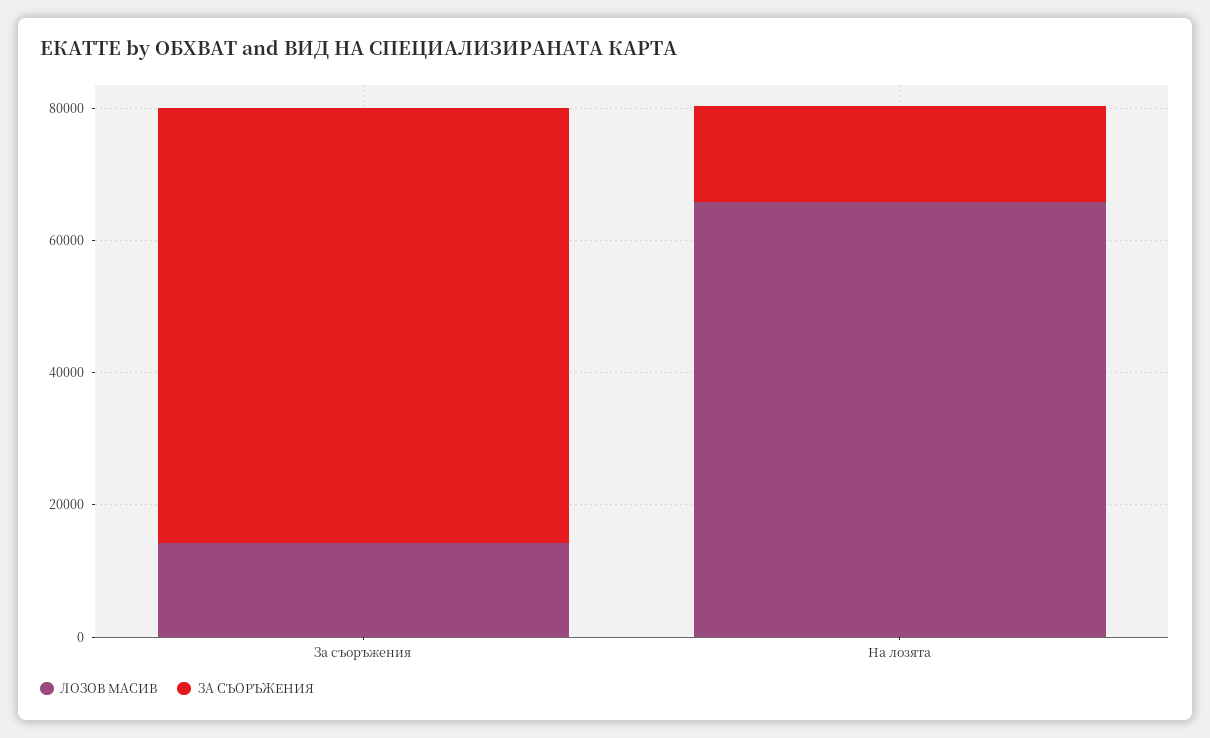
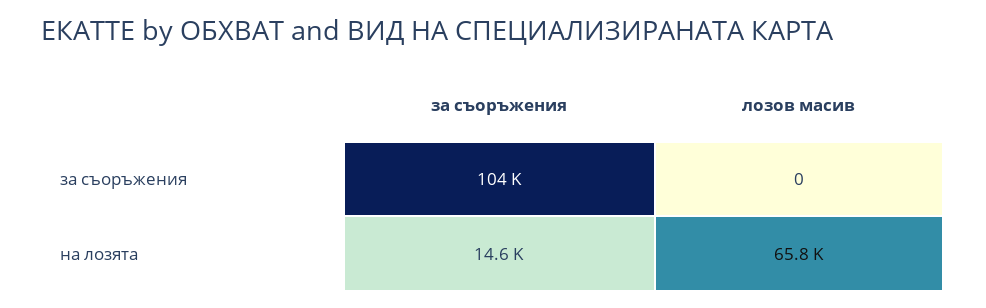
ЛОЗОВ МАСИВ, За съоръжения: 15000 -> 0
ЗА СЪОРЪЖЕНИЯ, За съоръжения: 65000 -> 104000

